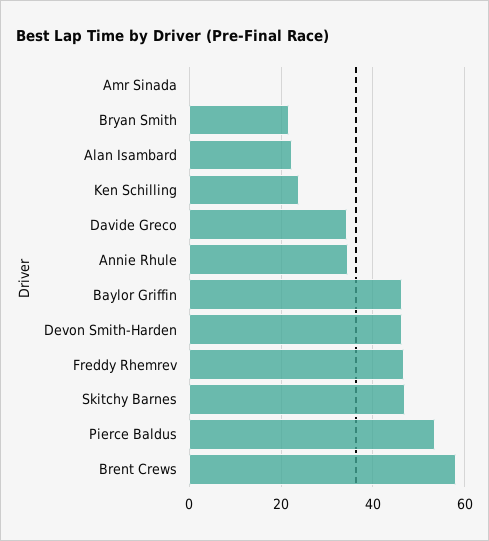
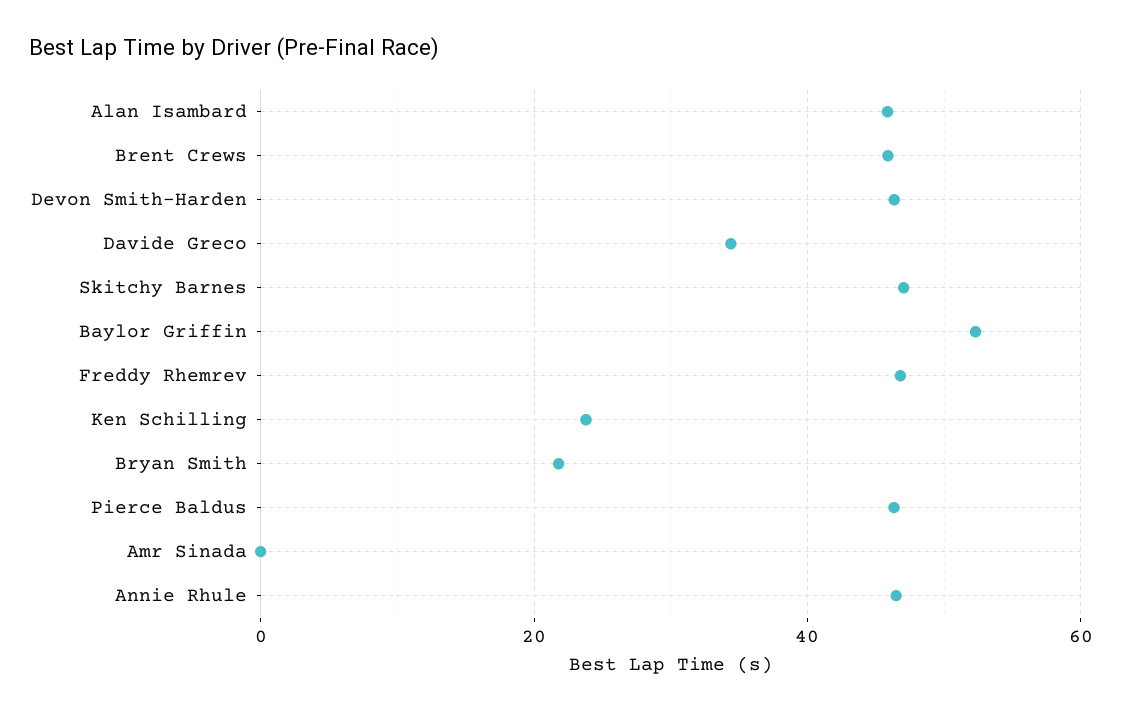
Alan Isambard: 22 -> 46
Annie Rhule: 34 -> 46
Baylor Griffin: 46 -> 52
Pierce Baldus: 54 -> 46
Brent Crews: 58 -> 46

